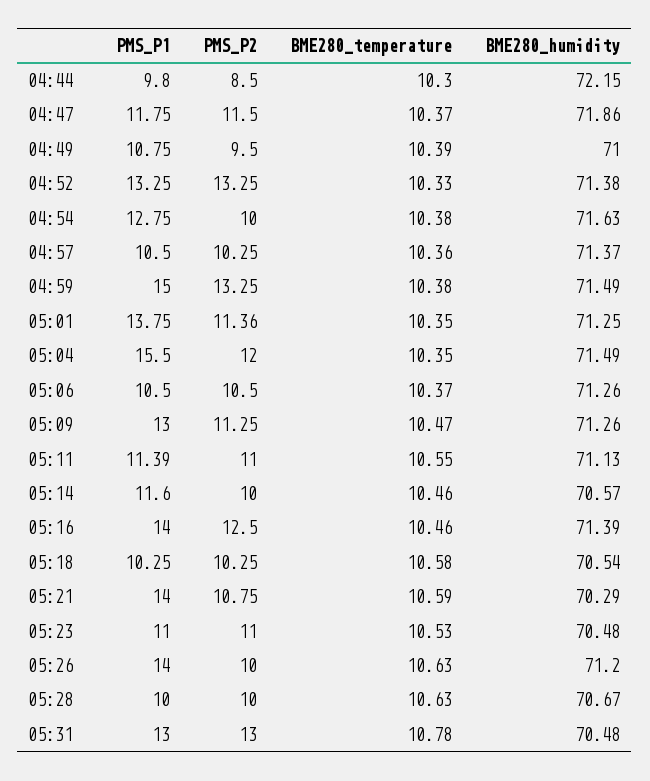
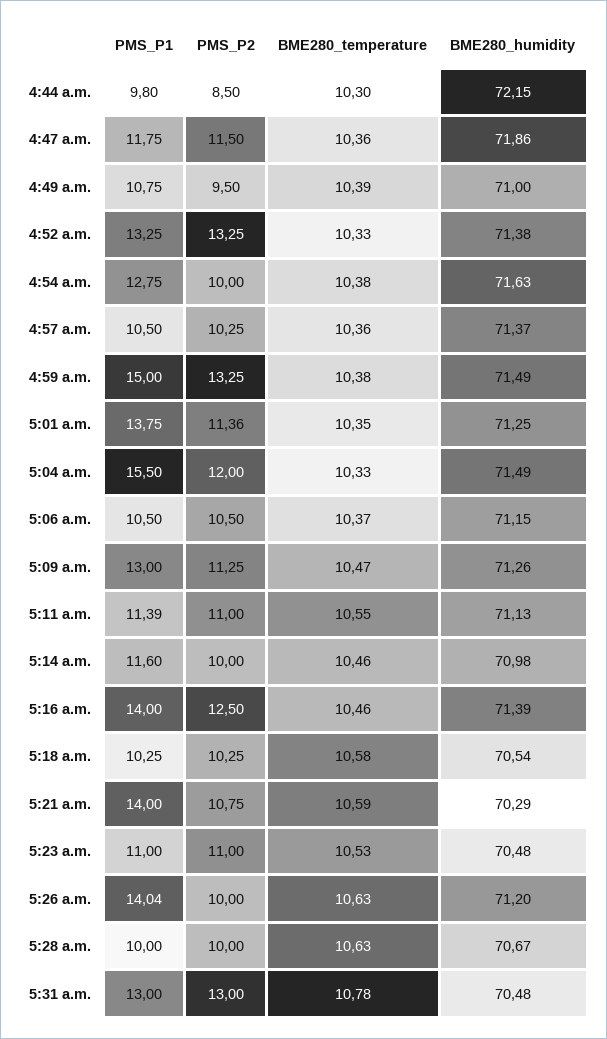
BME280_temperature, 04:47: 10.37 -> 10.36
BME280_temperature, 05:04: 10.35 -> 10.33
BME280_humidity, 05:06: 71.26 -> 71.15
BME280_humidity, 05:14: 70.57 -> 70.98
PMS_P1, 05:26: 14 -> 14.04

